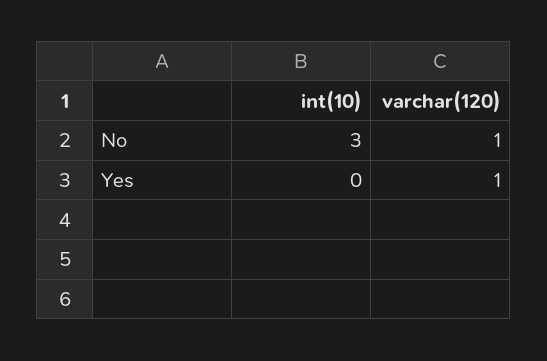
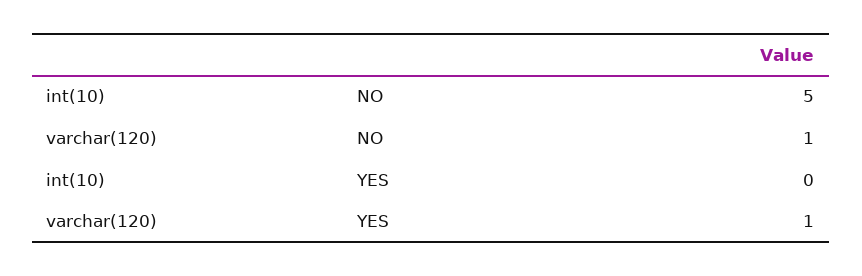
int(10), No: 3 -> 5

